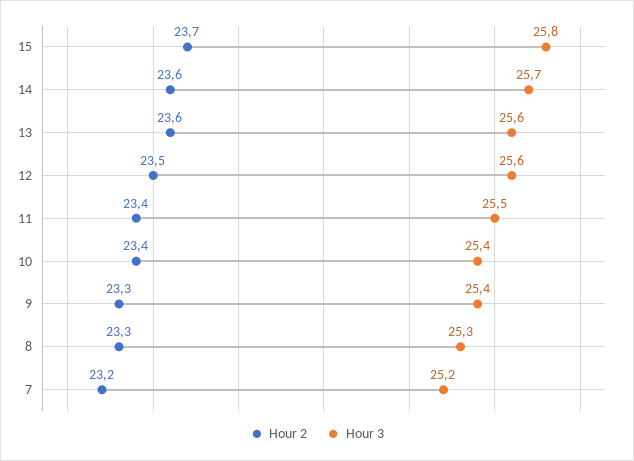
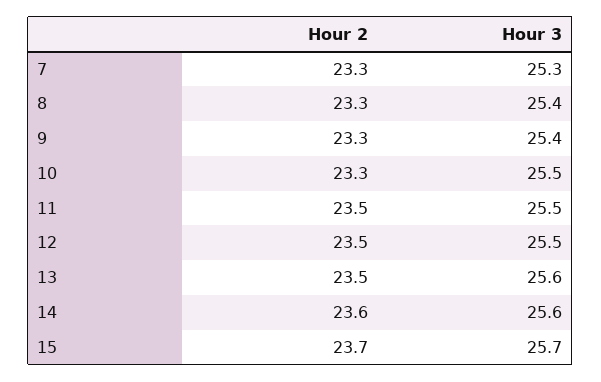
Hour 3, 15: 25.8 -> 25.7
Hour 3, 14: 25.7 -> 25.6
Hour 2, 13: 23.6 -> 23.5
Hour 3, 12: 25.6 -> 25.5
Hour 2, 11: 23.4 -> 23.5
Hour 2, 10: 23.4 -> 23.3
Hour 3, 10: 25.4 -> 25.5
Hour 3, 8: 25.3 -> 25.4
Hour 2, 7: 23.2 -> 23.3
Hour 3, 7: 25.2 -> 25.3

